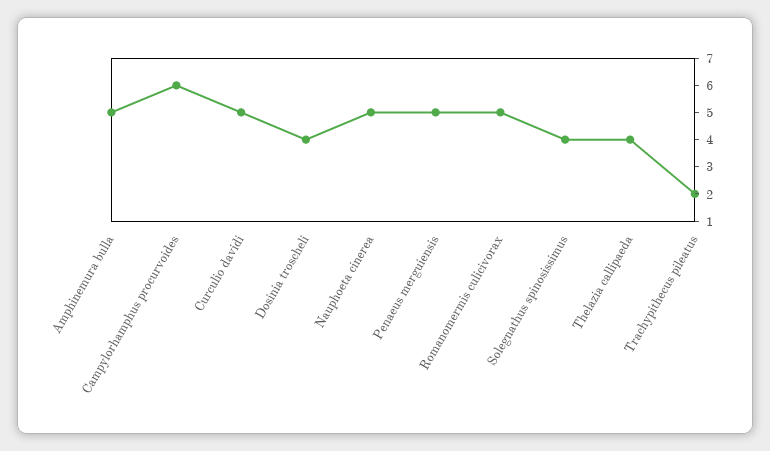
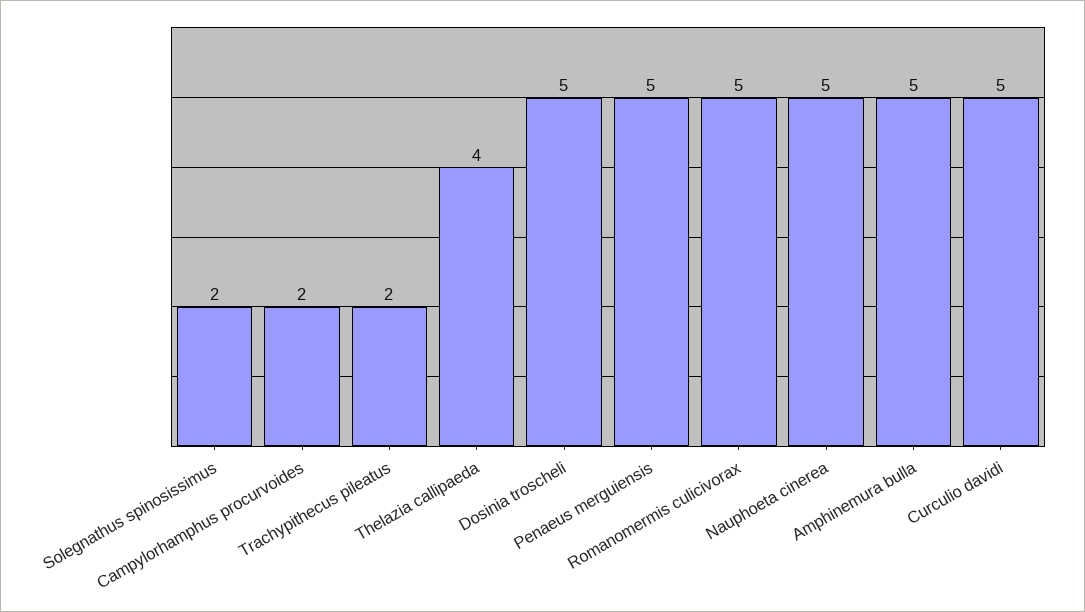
Campylorhamphus procurvoides: 6 -> 2
Dosinia troscheli: 4 -> 5
Solegnathus spinosissimus: 4 -> 2

